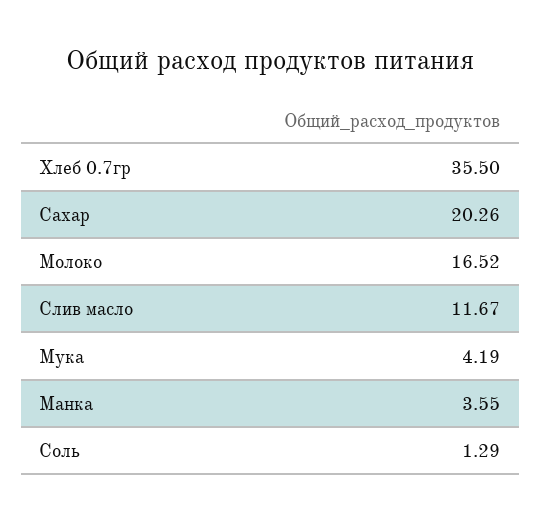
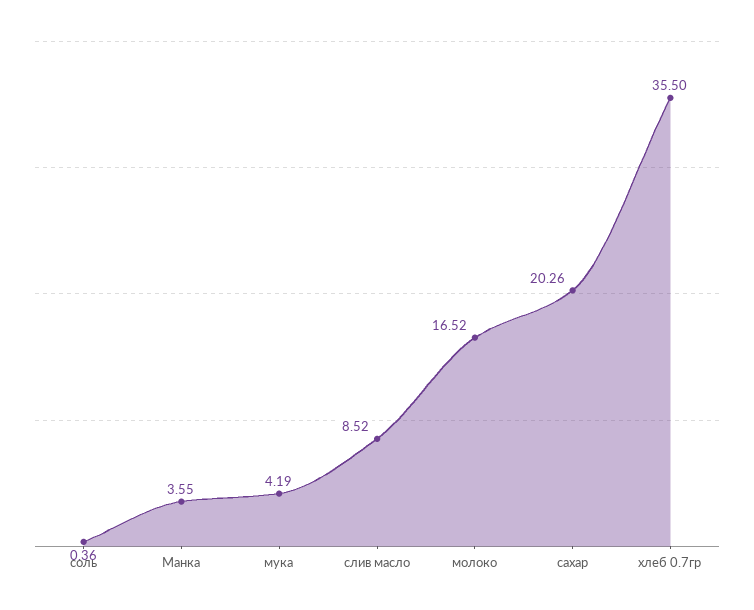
Слив масло: 11.67 -> 8.52
Соль: 1.29 -> 0.36

